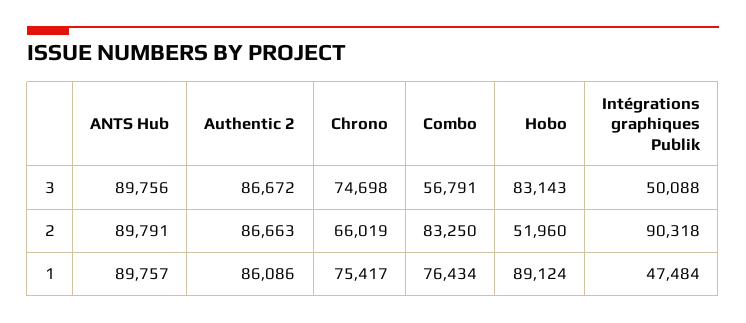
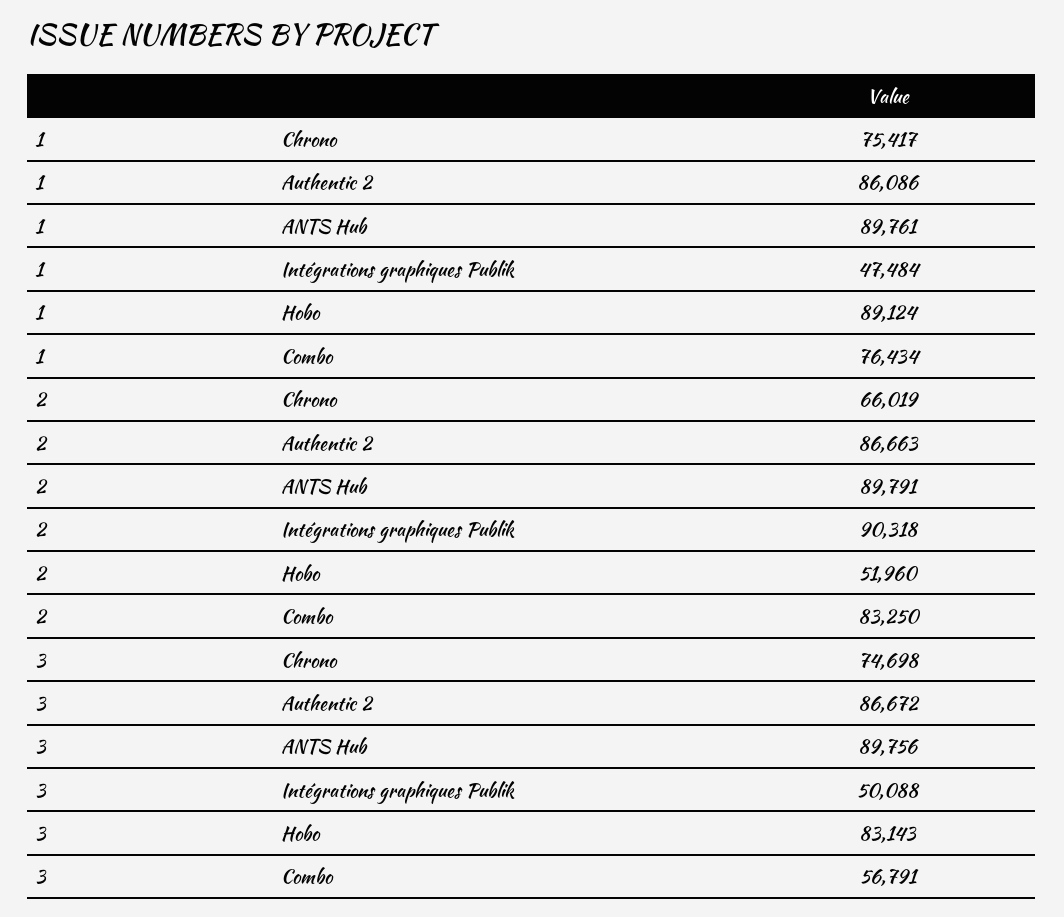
ANTS Hub, 1: 89757 -> 89761

